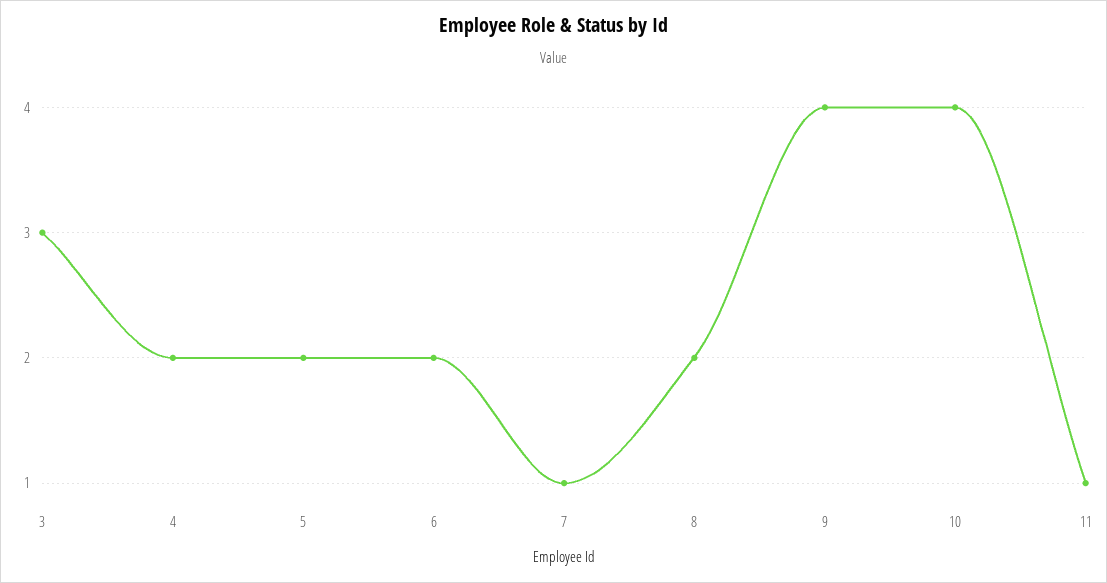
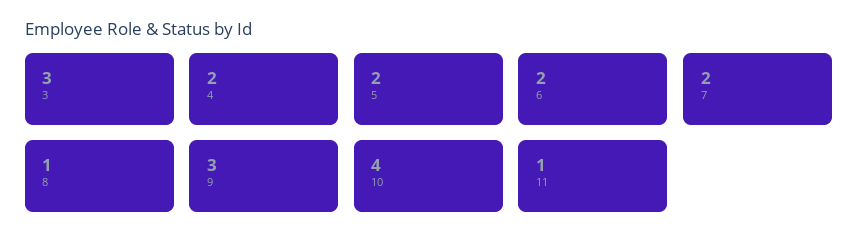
7: 1 -> 2
8: 2 -> 1
9: 4 -> 3

